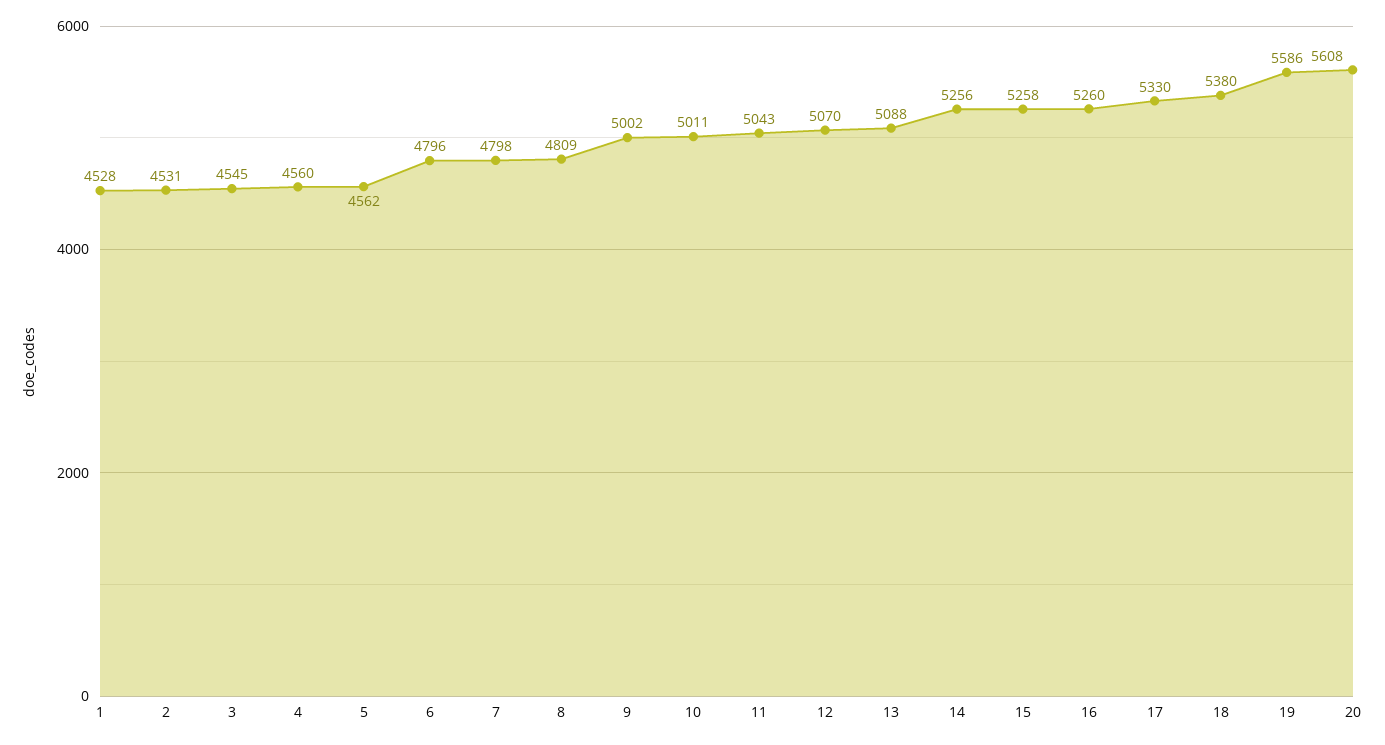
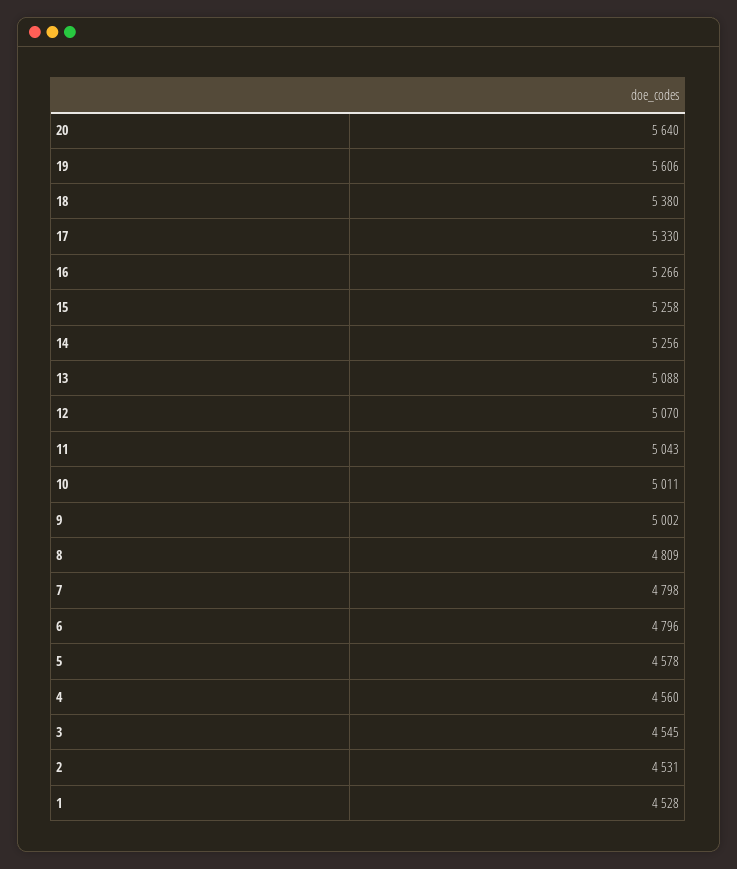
5: 4562 -> 4578
16: 5260 -> 5266
19: 5586 -> 5606
20: 5608 -> 5640

